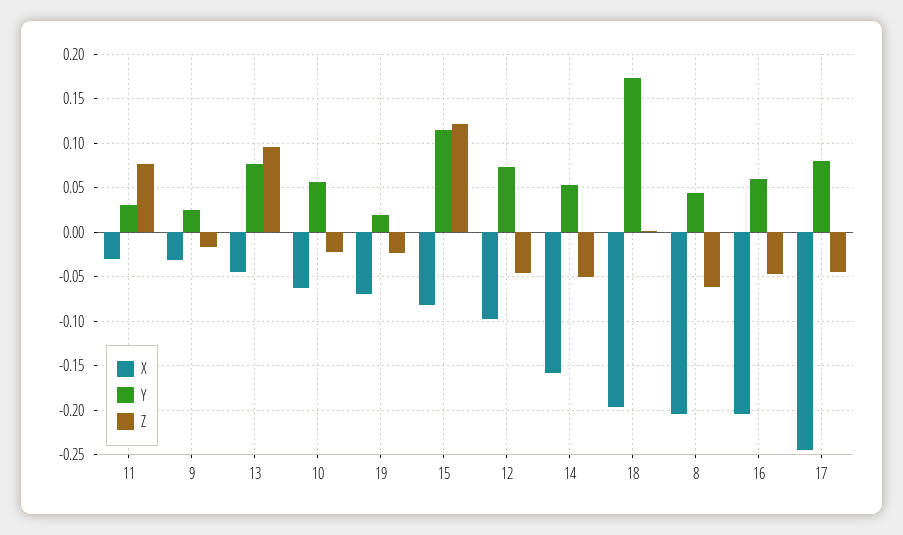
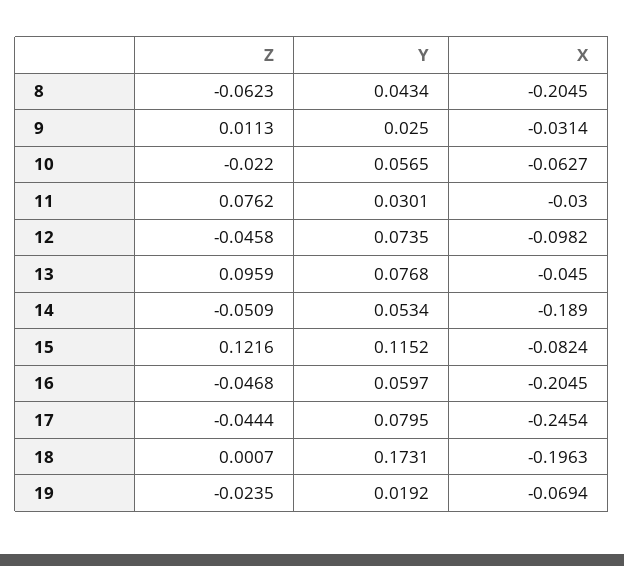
Z, 9: -0.02 -> 0.0113
X, 14: -0.16 -> -0.189

